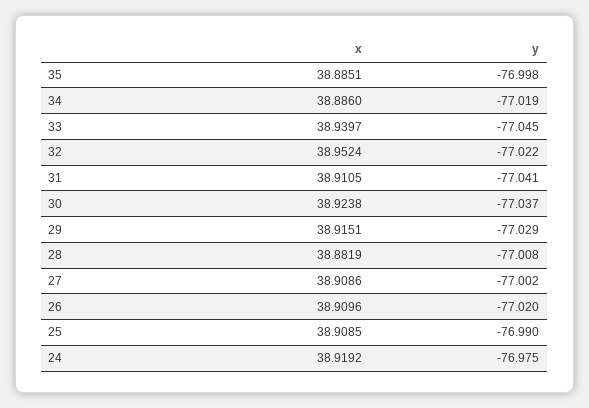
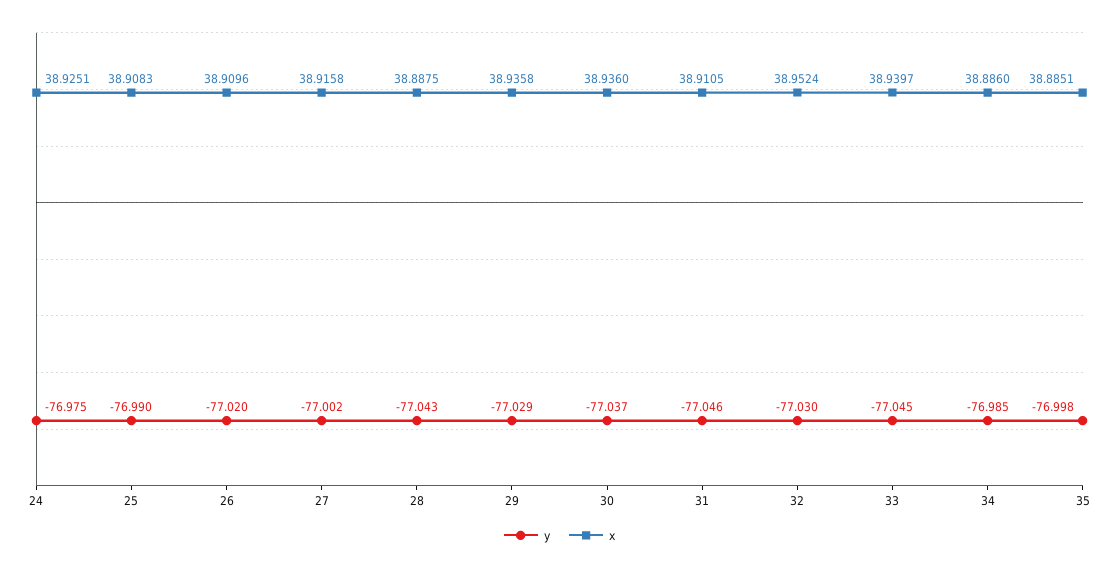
y, 34: -77.019 -> -76.985
y, 32: -77.022 -> -77.03
y, 31: -77.041 -> -77.046
x, 30: 38.9238 -> 38.936
x, 29: 38.9151 -> 38.9358
x, 28: 38.8819 -> 38.8875
y, 28: -77.008 -> -77.043
x, 27: 38.9086 -> 38.9158
x, 25: 38.9085 -> 38.9083
x, 24: 38.9192 -> 38.9251

